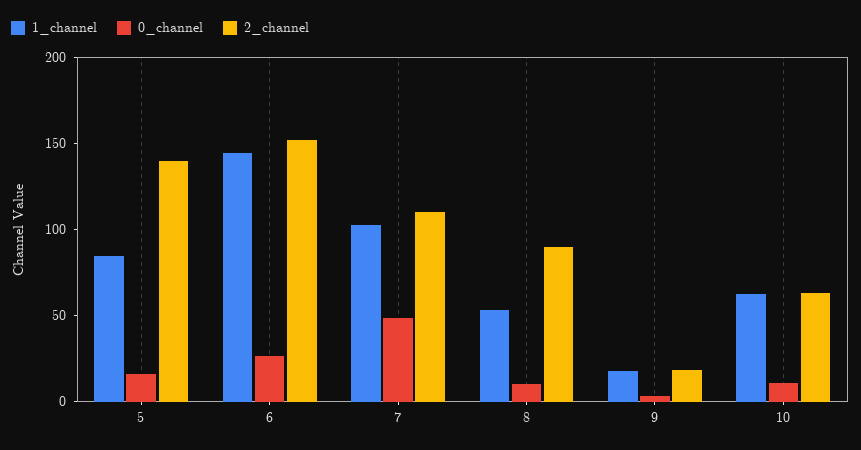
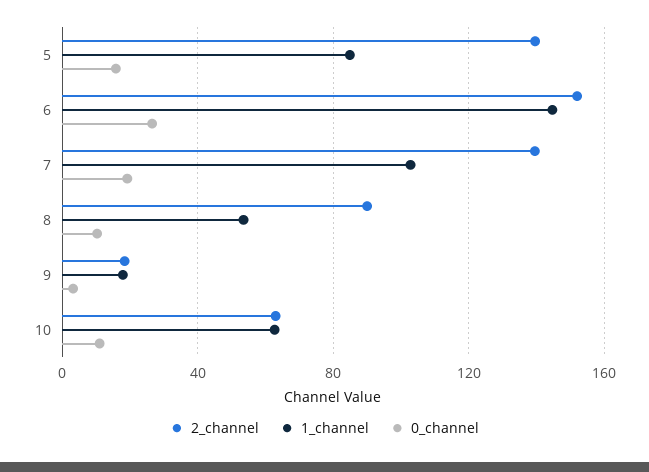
0_channel, 7: 50 -> 20
2_channel, 7: 110 -> 140

